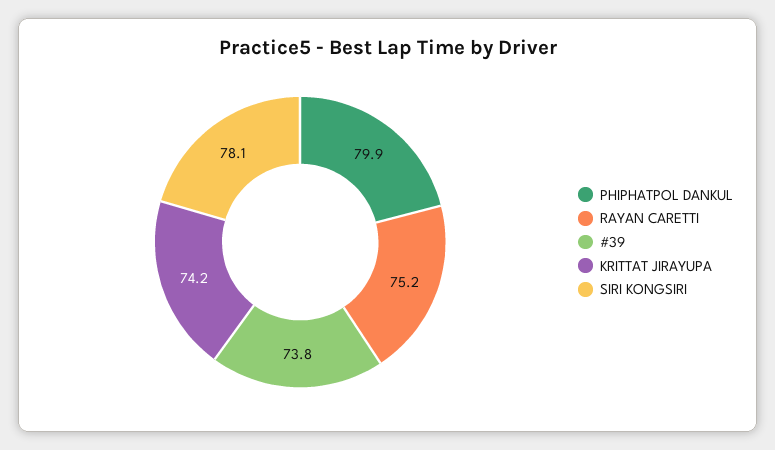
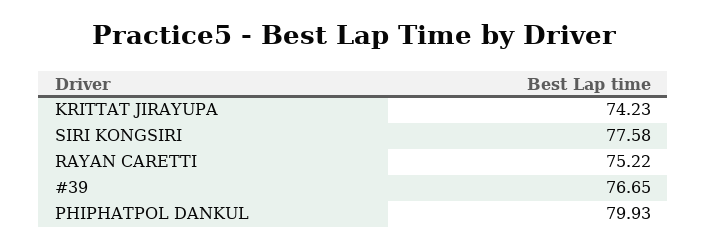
#39: 73.8 -> 76.65
SIRI KONGSIRI: 78.1 -> 77.58

